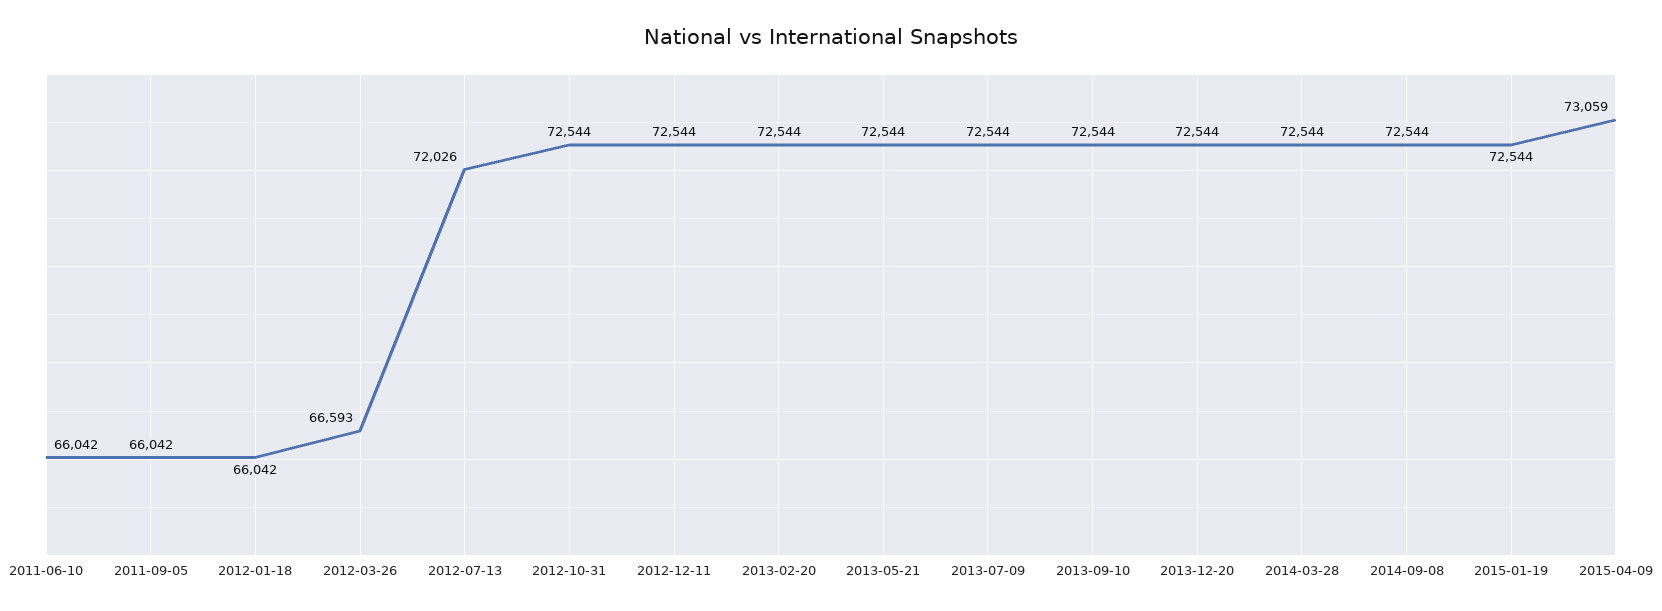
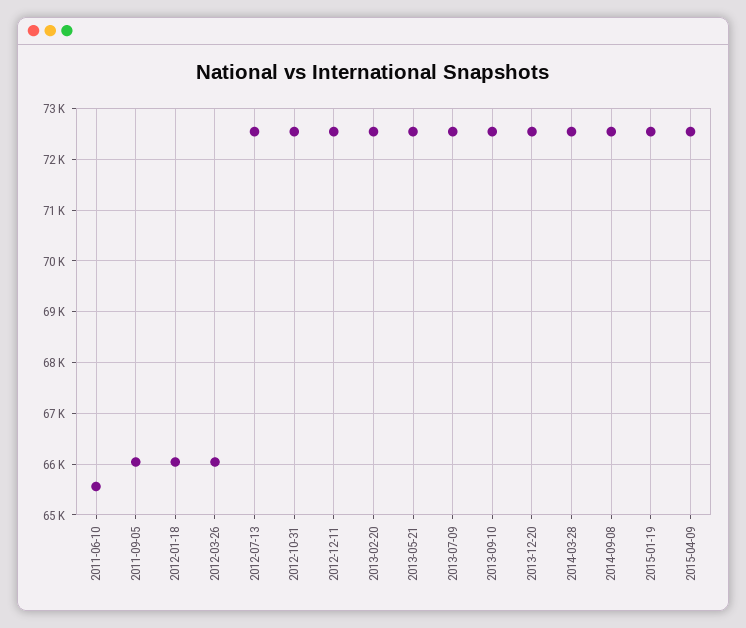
2011-06-10: 66042 -> 65600
2012-03-26: 66593 -> 66000
2012-07-13: 72026 -> 72600
2015-04-09: 73059 -> 72600

